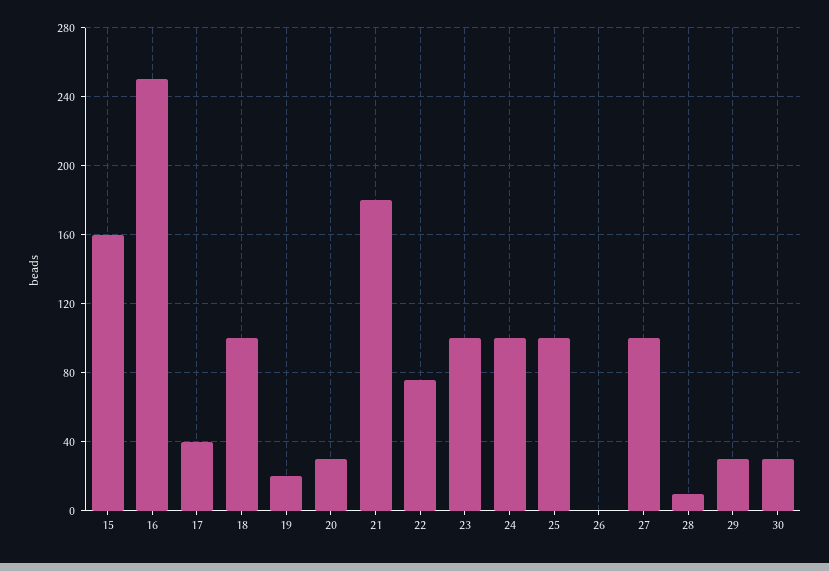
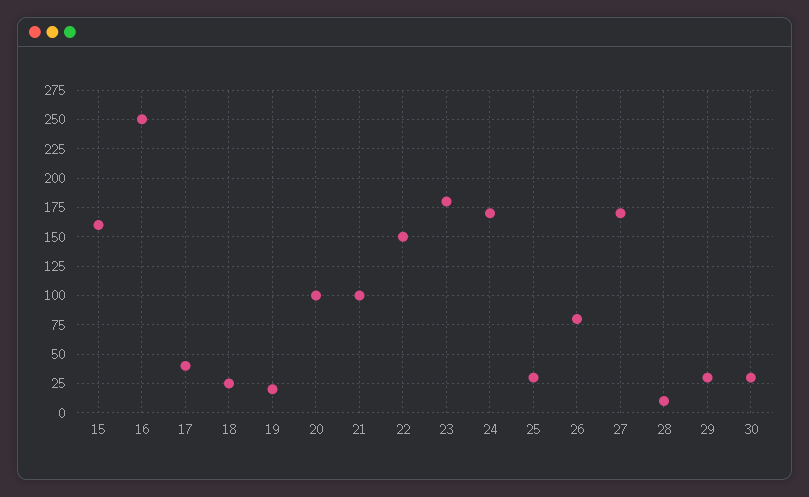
18: 100 -> 25
20: 30 -> 100
21: 180 -> 100
22: 75 -> 150
23: 100 -> 175
24: 100 -> 175
25: 100 -> 25
26: 0 -> 75
27: 100 -> 175

